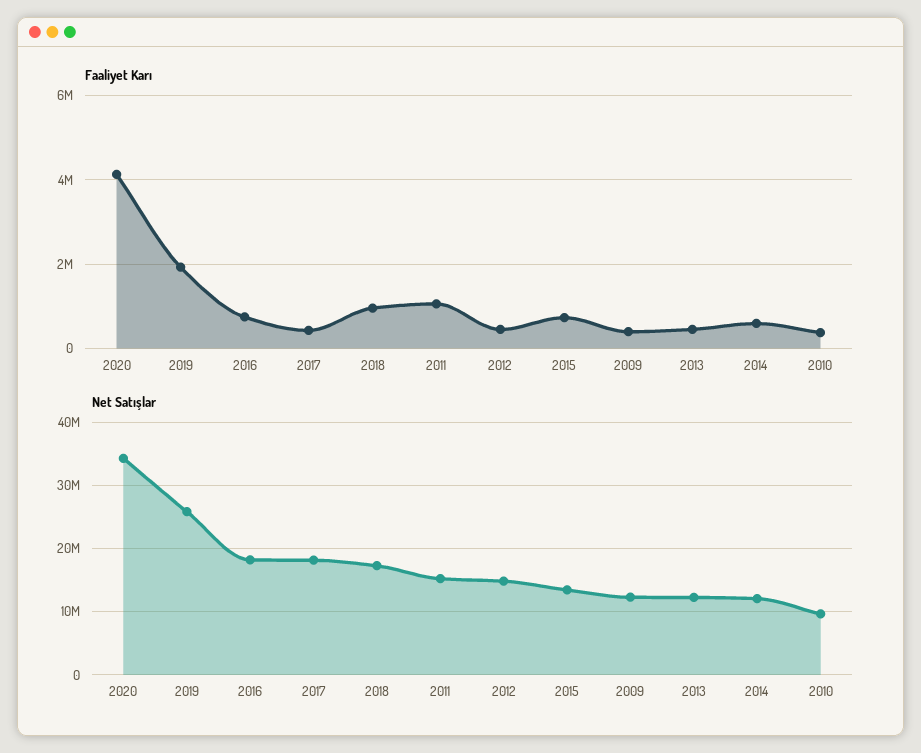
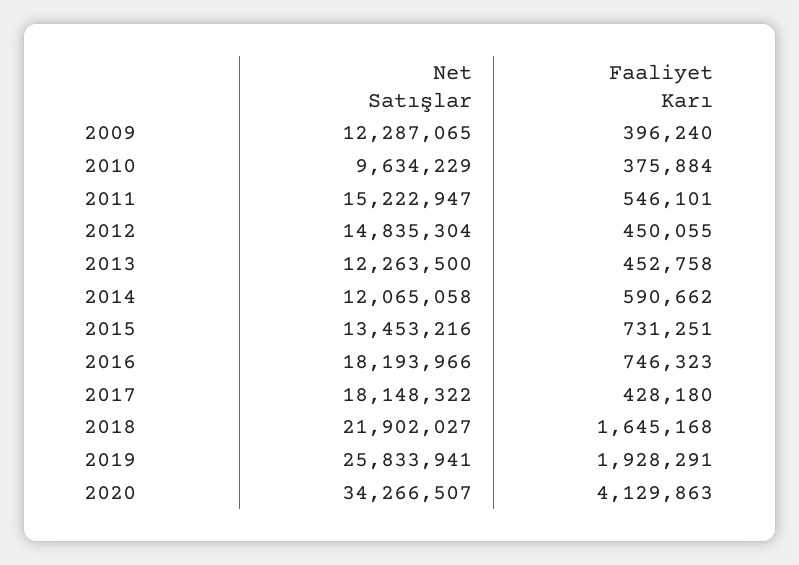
Faaliyet Karı, 2018: 1000000 -> 1645168
Faaliyet Karı, 2011: 1000000 -> 546101
Net Satışlar, 2018: 17000000 -> 21902027

